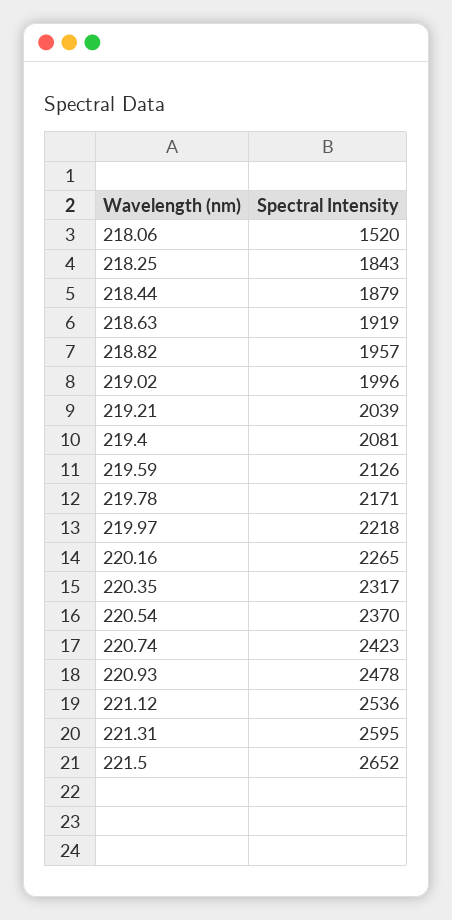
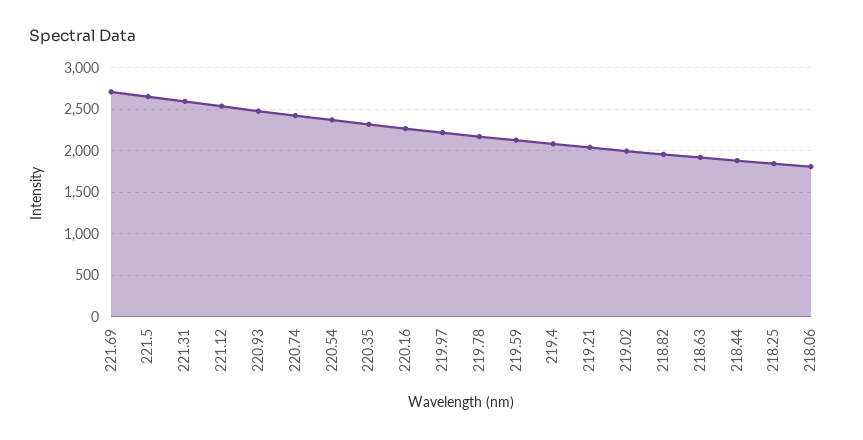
218.06: 1520 -> 1800
221.69: none -> 2700

